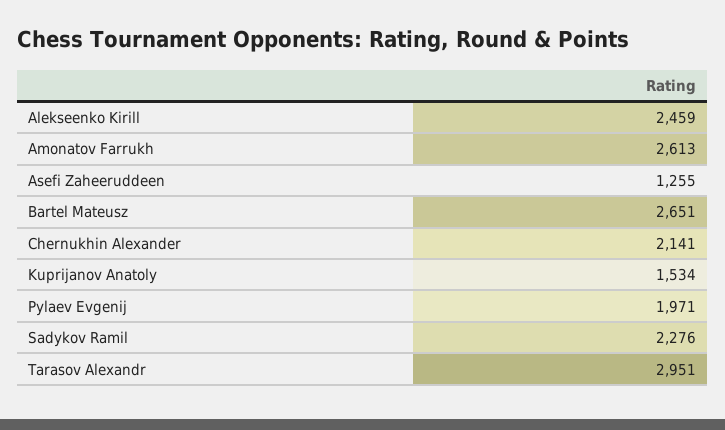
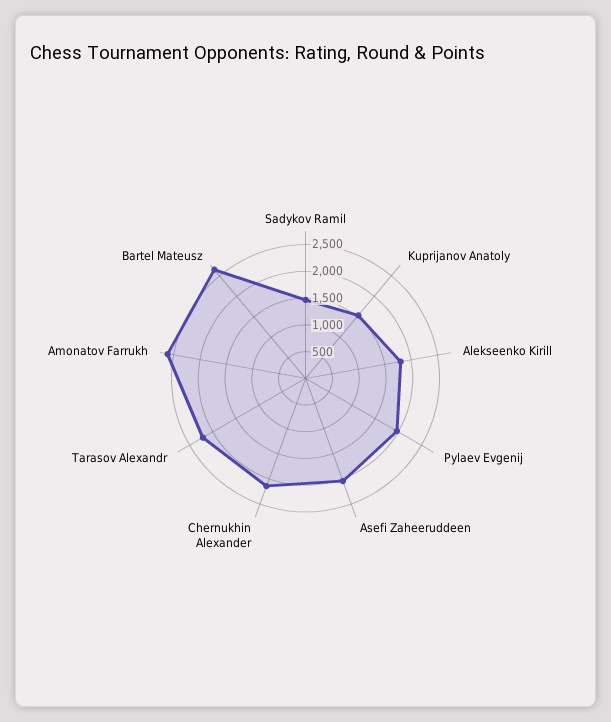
Alekseenko Kirill: 2459 -> 1750
Asefi Zaheeruddeen: 1255 -> 2000
Sadykov Ramil: 2276 -> 1500
Tarasov Alexandr: 2951 -> 2250

